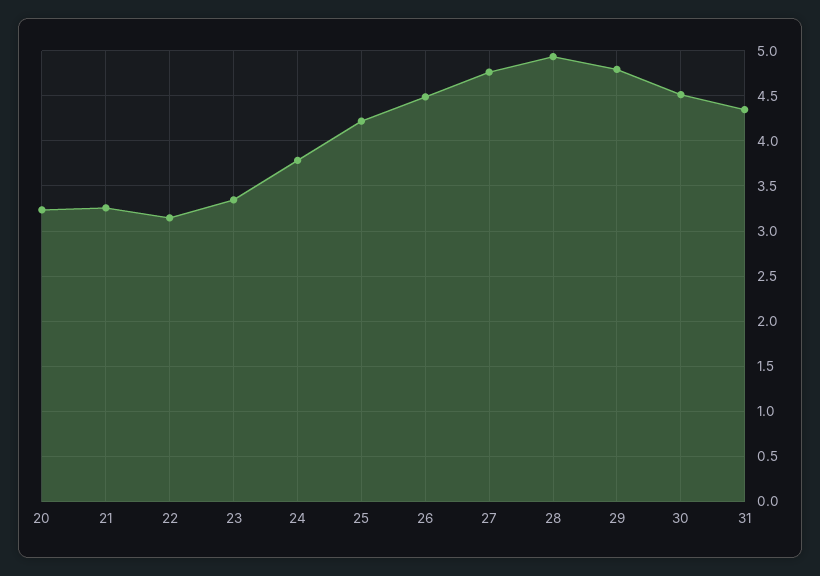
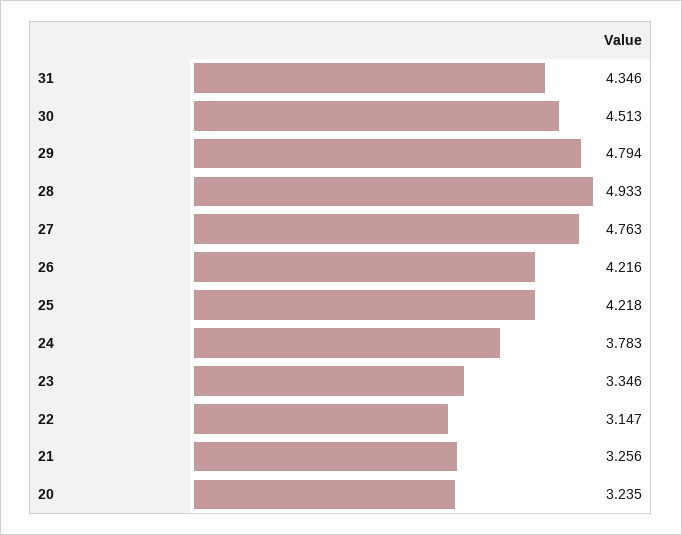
26: 4.5 -> 4.216

